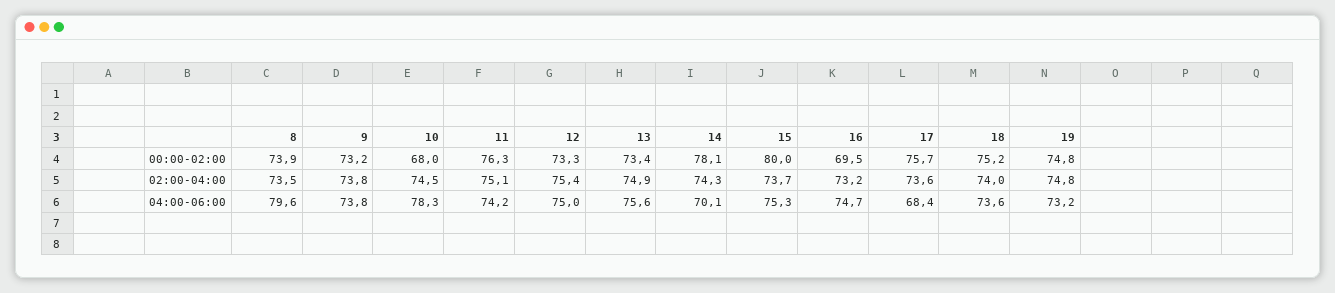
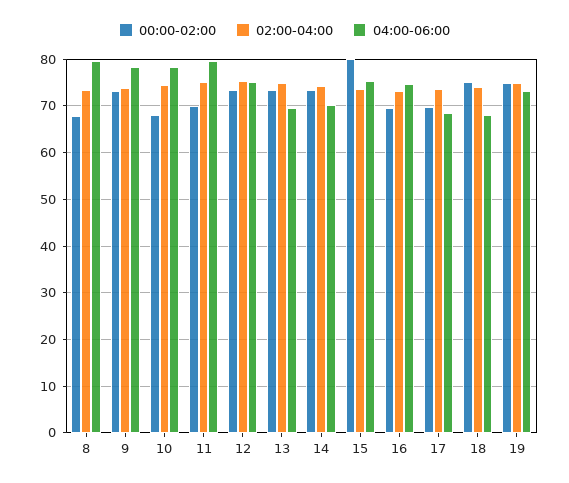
00:00-02:00, 8: 73.9 -> 68
00:00-02:00, 11: 76.3 -> 70
00:00-02:00, 14: 78.1 -> 74
00:00-02:00, 17: 75.7 -> 70
04:00-06:00, 9: 73.8 -> 78
04:00-06:00, 11: 74.2 -> 80
04:00-06:00, 13: 75.6 -> 70
04:00-06:00, 18: 73.6 -> 68

